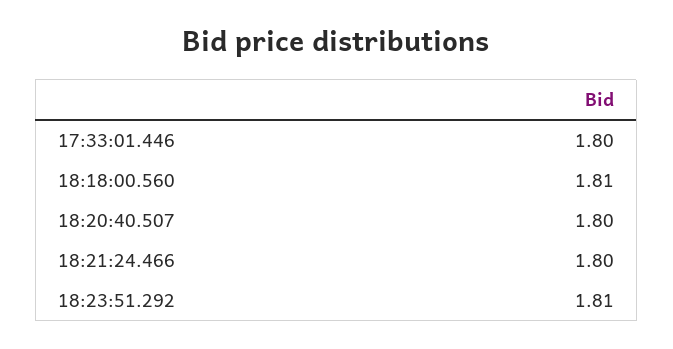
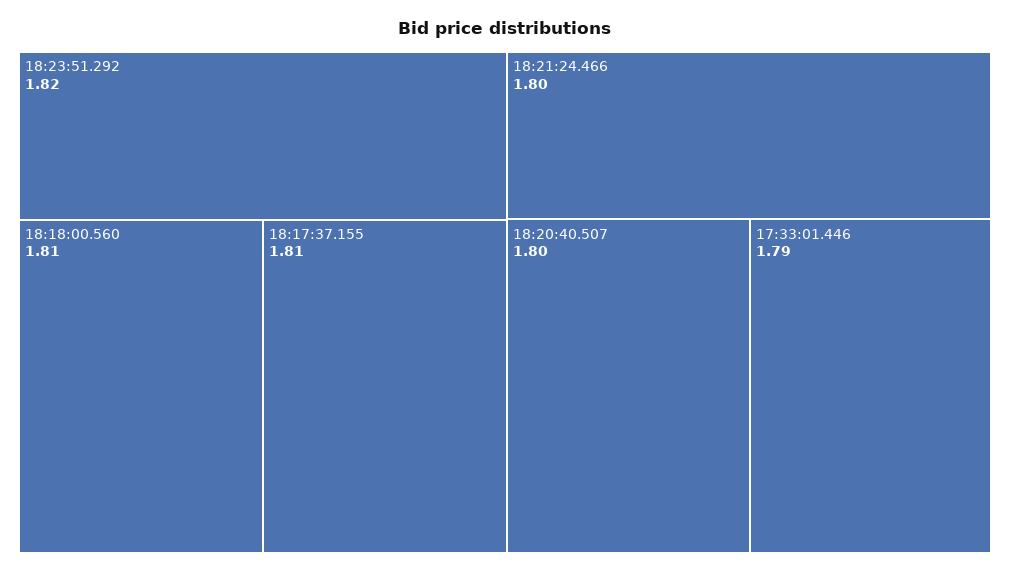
17:33:01.446: 1.8 -> 1.79
18:23:51.292: 1.81 -> 1.82
18:17:37.155: none -> 1.81

